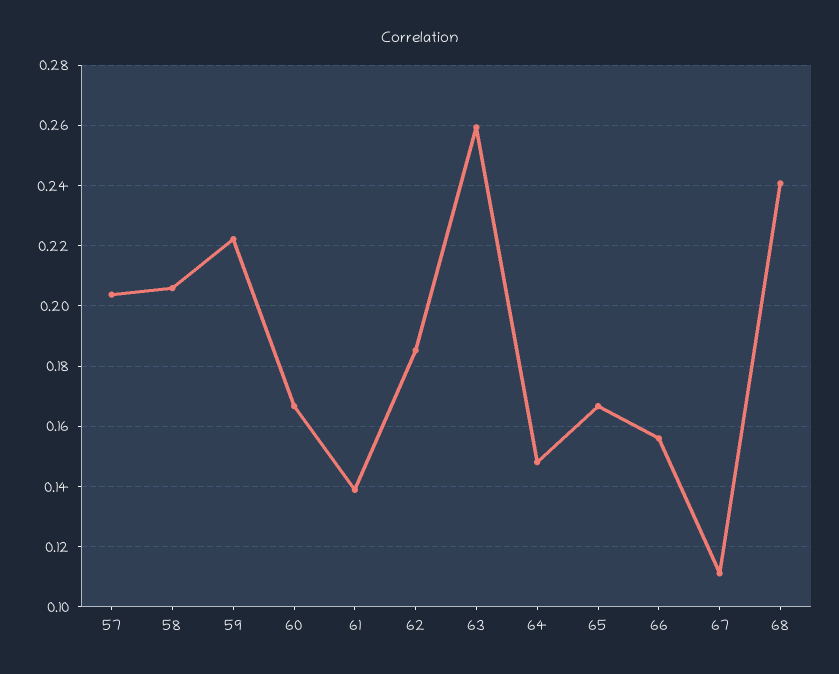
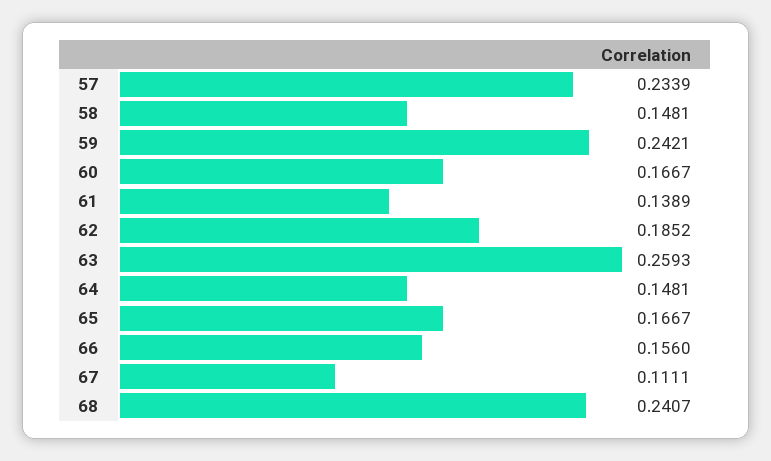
57: 0.204 -> 0.2339
58: 0.206 -> 0.1481
59: 0.222 -> 0.2421

